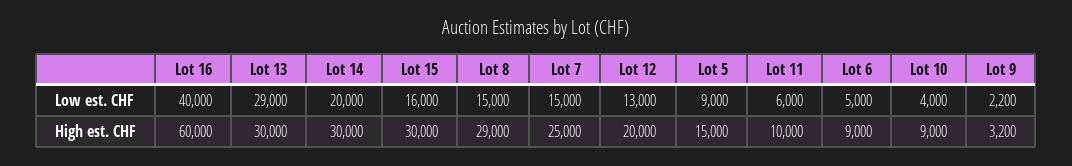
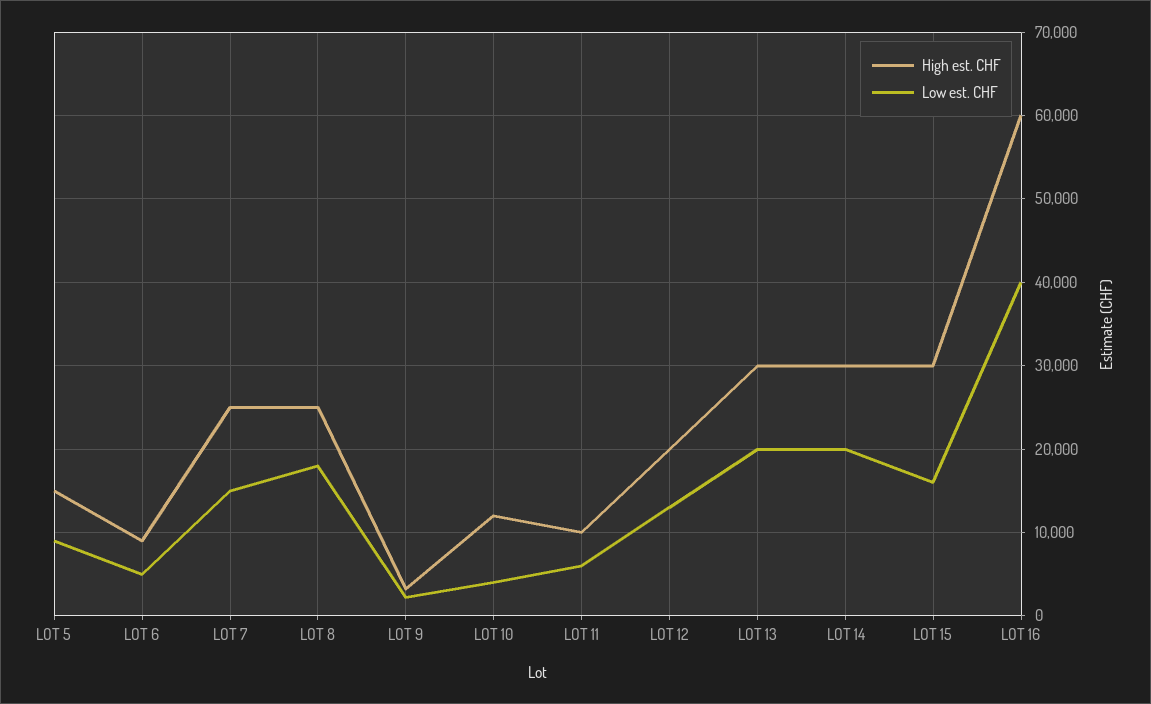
Low est. CHF, Lot 13: 29000 -> 20000
Low est. CHF, Lot 8: 15000 -> 18000
High est. CHF, Lot 8: 29000 -> 25000
High est. CHF, Lot 10: 9000 -> 12000

